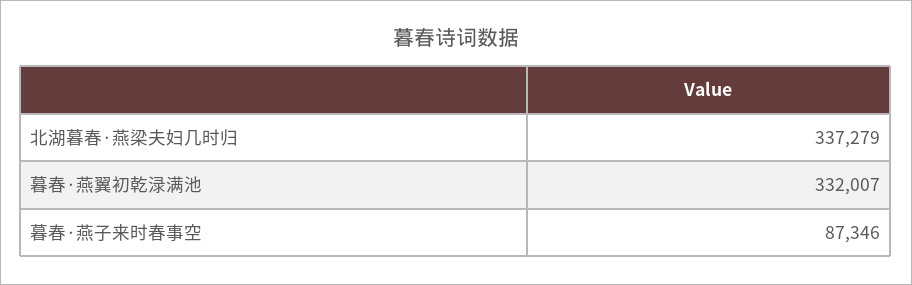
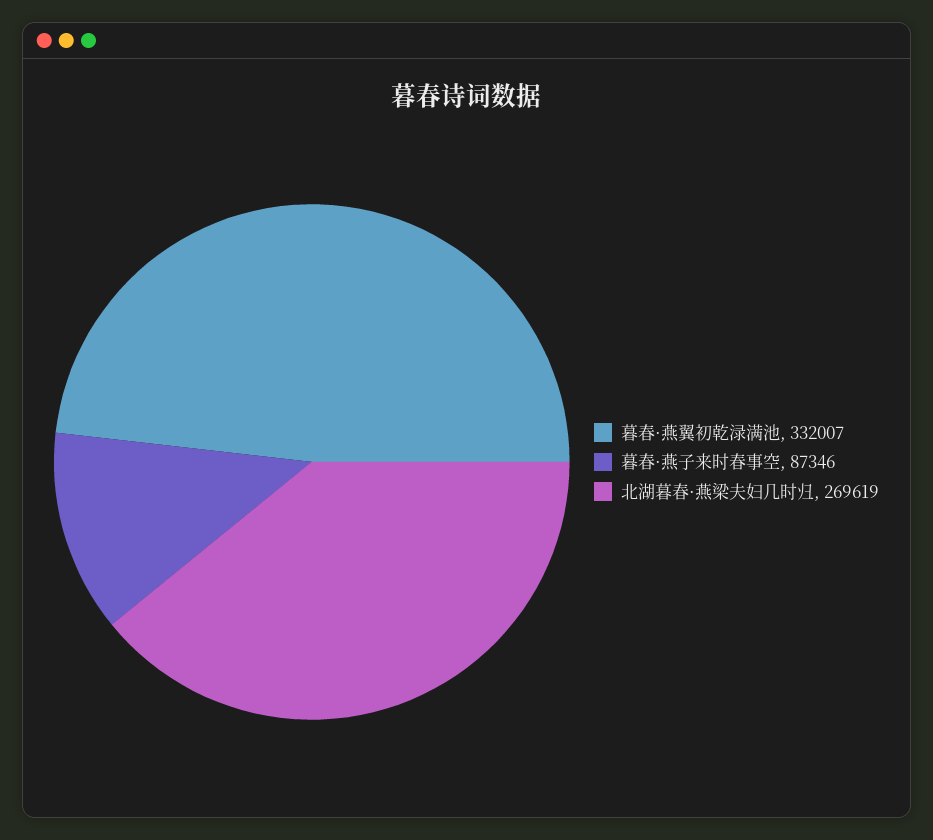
北湖暮春·燕梁夫妇几时归: 337279 -> 269619

